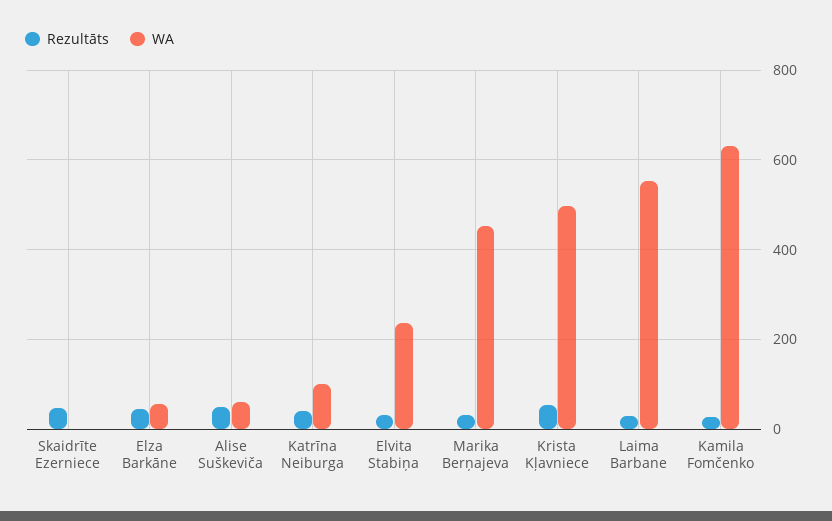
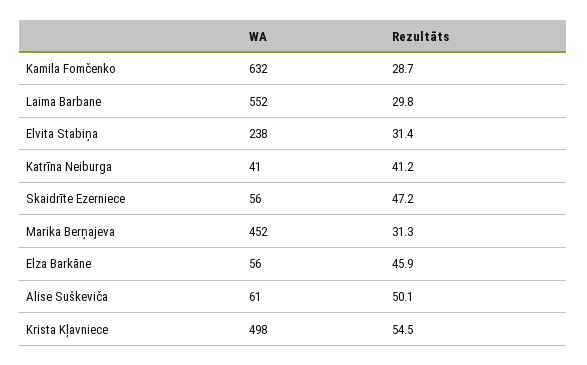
WA, Skaidrīte Ezerniece: 0 -> 56
WA, Katrīna Neiburga: 100 -> 41

